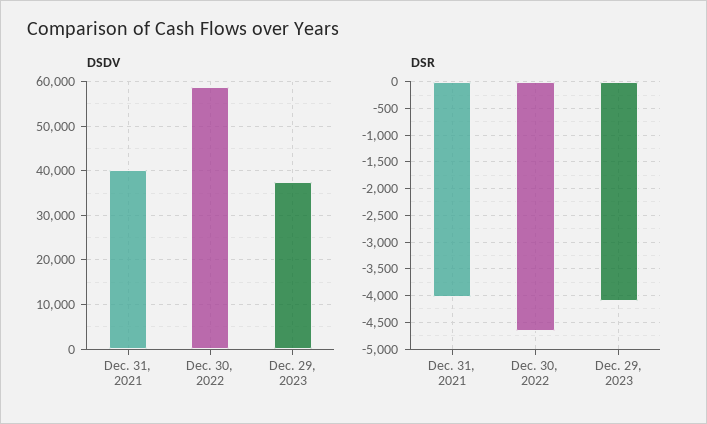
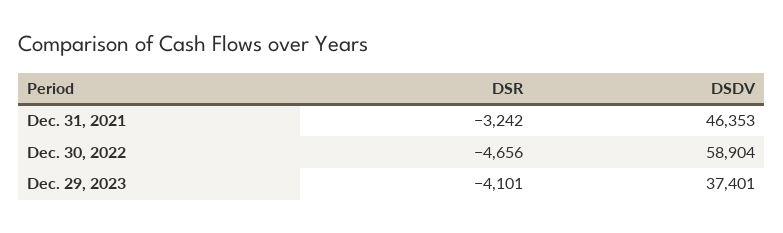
DSDV, Dec. 31, 2021: 40000 -> 46353
DSR, Dec. 31, 2021: -4000 -> -3242

